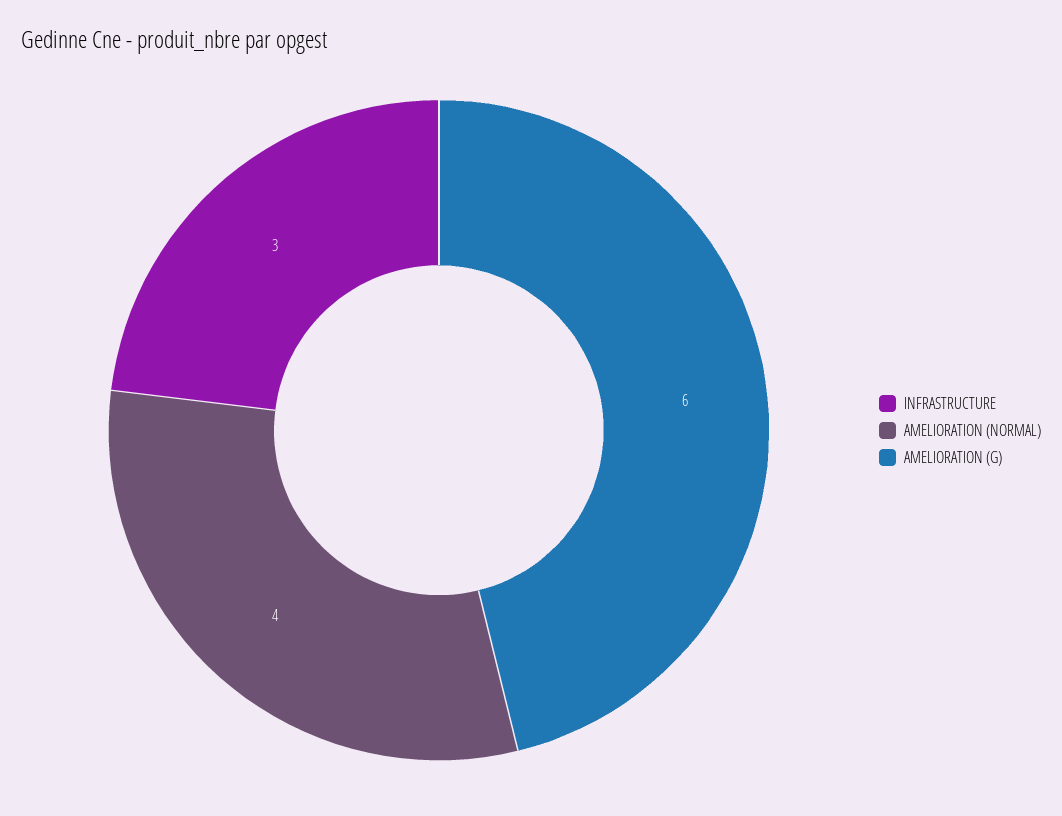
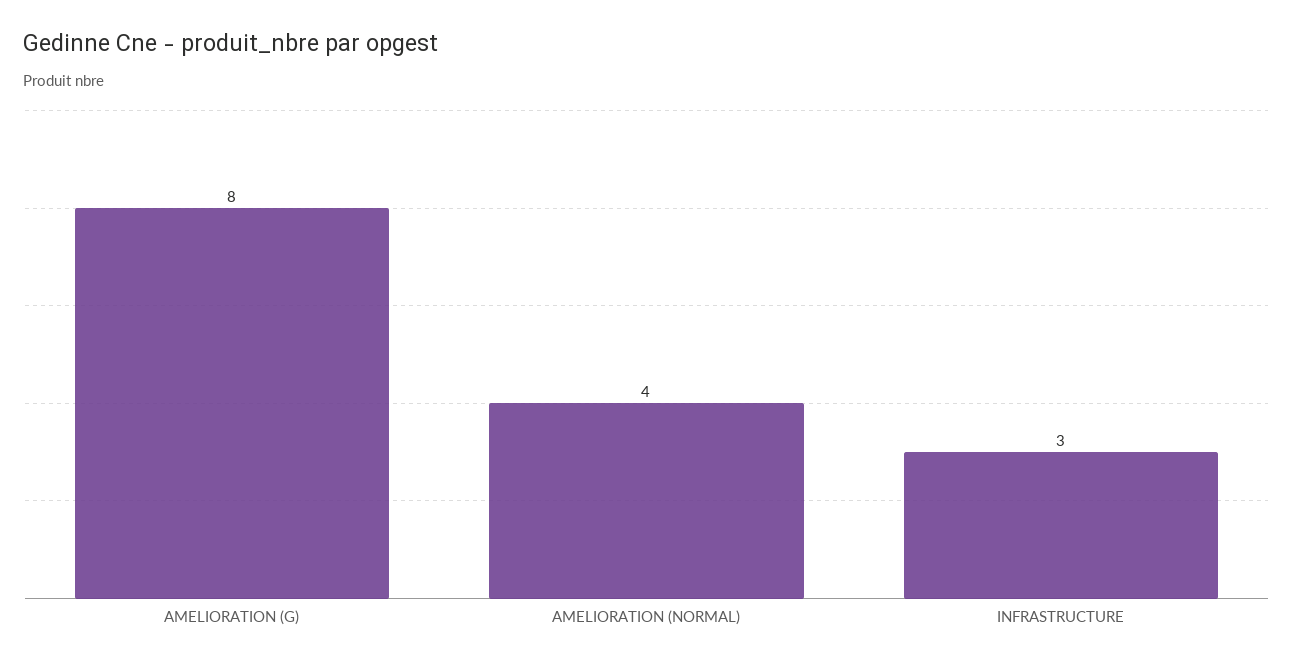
AMELIORATION (G): 6 -> 8

